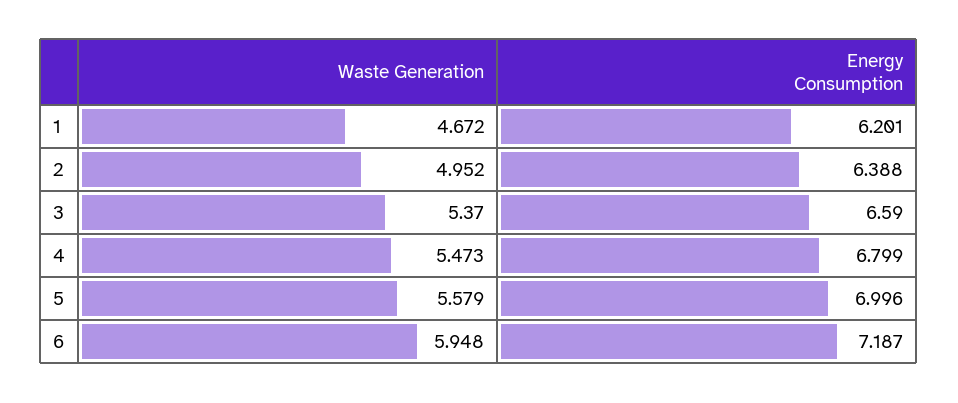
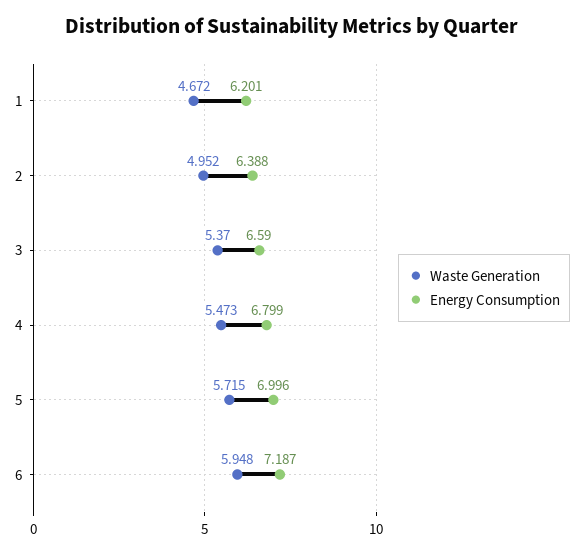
Waste Generation, 5: 5.579 -> 5.715

